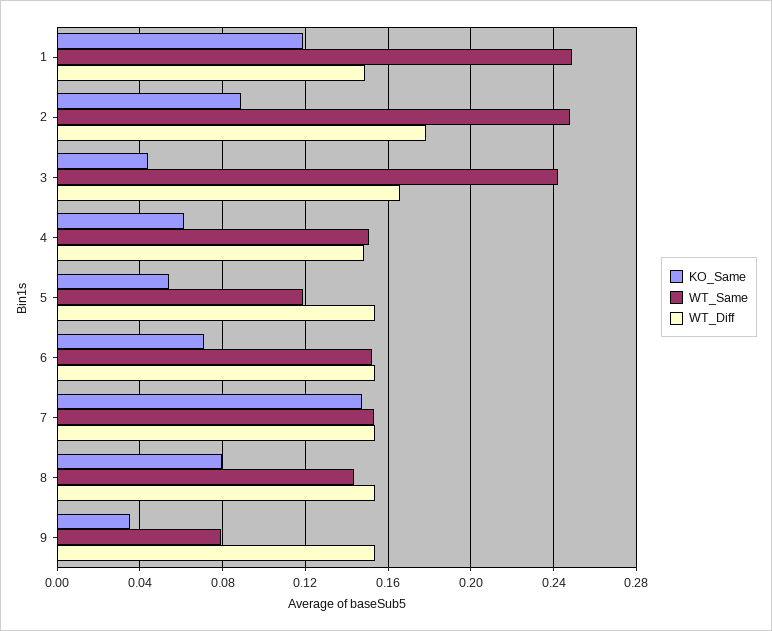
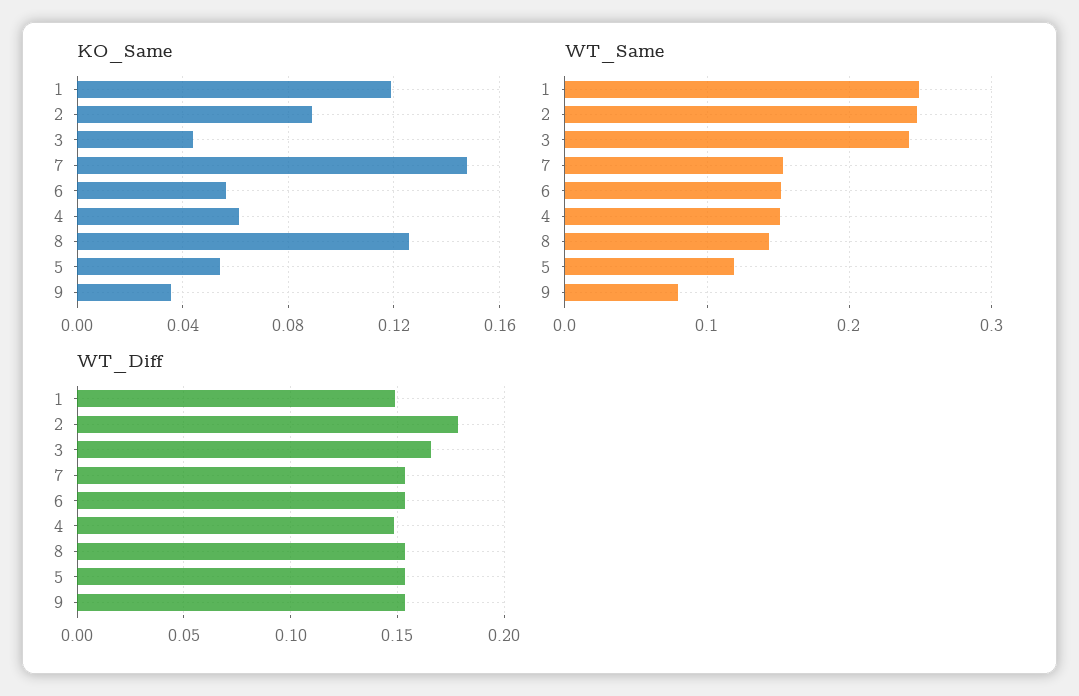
KO_Same, 6: 0.07 -> 0.055
KO_Same, 8: 0.08 -> 0.125

